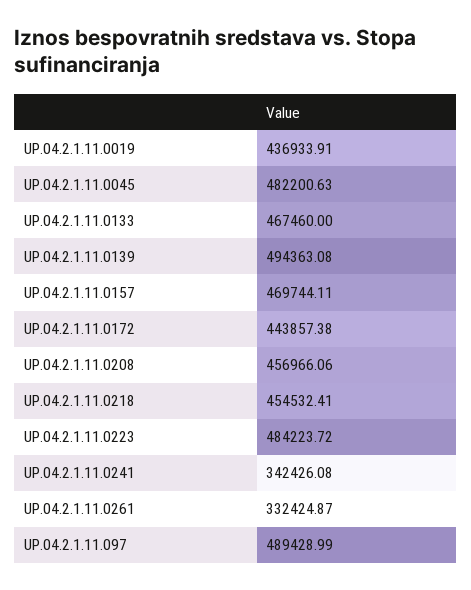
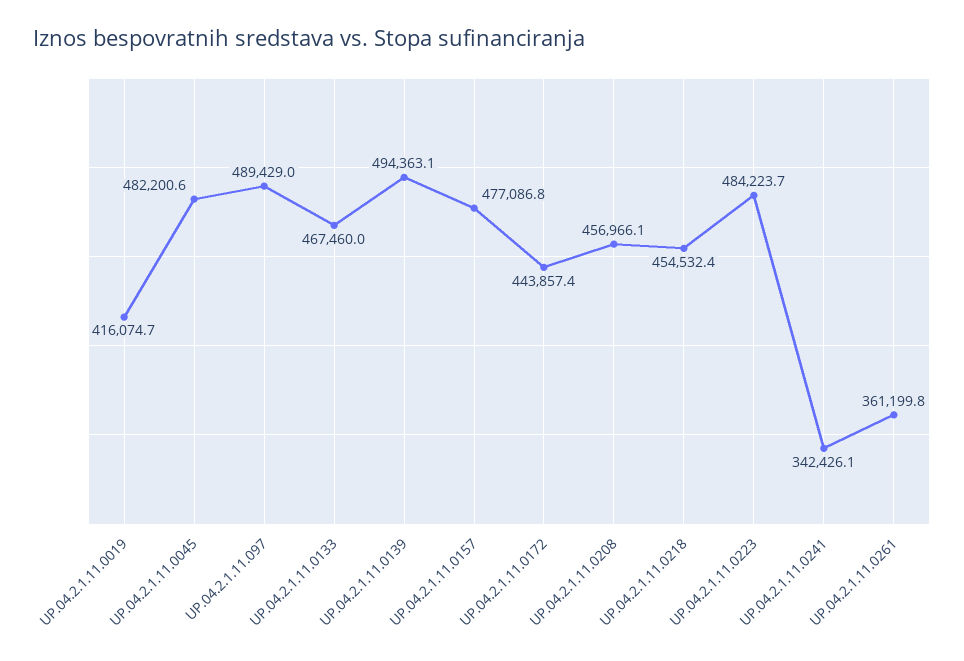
UP.04.2.1.11.0019: 436933.91 -> 416074.7
UP.04.2.1.11.0157: 469744.11 -> 477086.8
UP.04.2.1.11.0261: 332424.87 -> 361199.8

